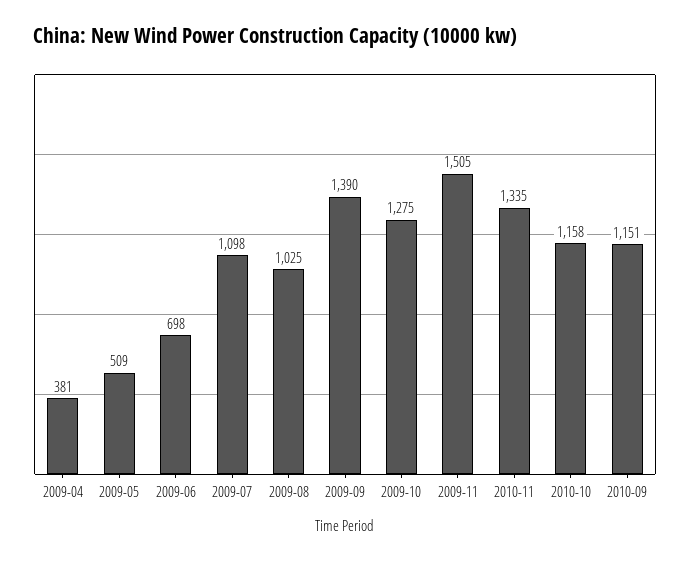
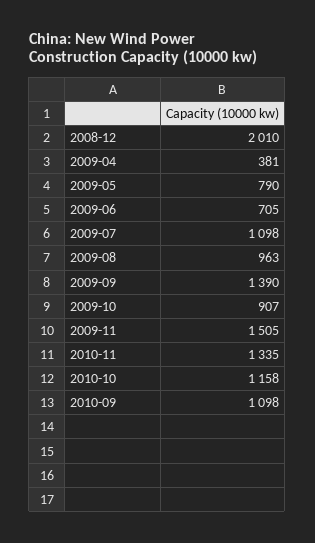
2009-05: 509 -> 790
2009-06: 698 -> 705
2009-08: 1025 -> 963
2009-10: 1275 -> 907
2010-09: 1151 -> 1098
2008-12: none -> 2010

